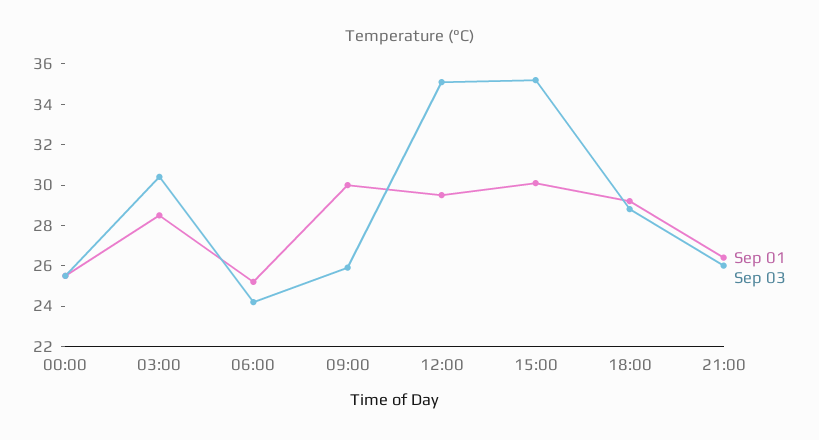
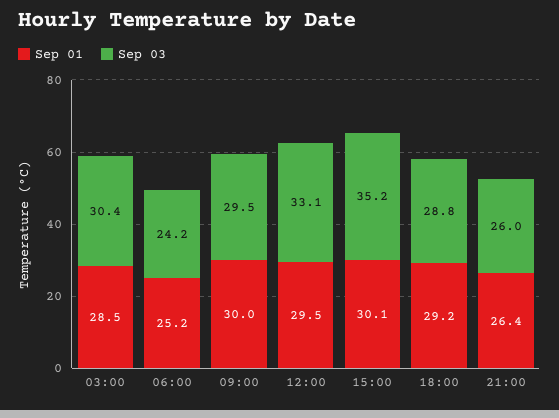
Sep 01, 00:00: 25.5 -> none
Sep 03, 00:00: 25.5 -> none
Sep 03, 09:00: 26 -> 29.5
Sep 03, 12:00: 35 -> 33.1

